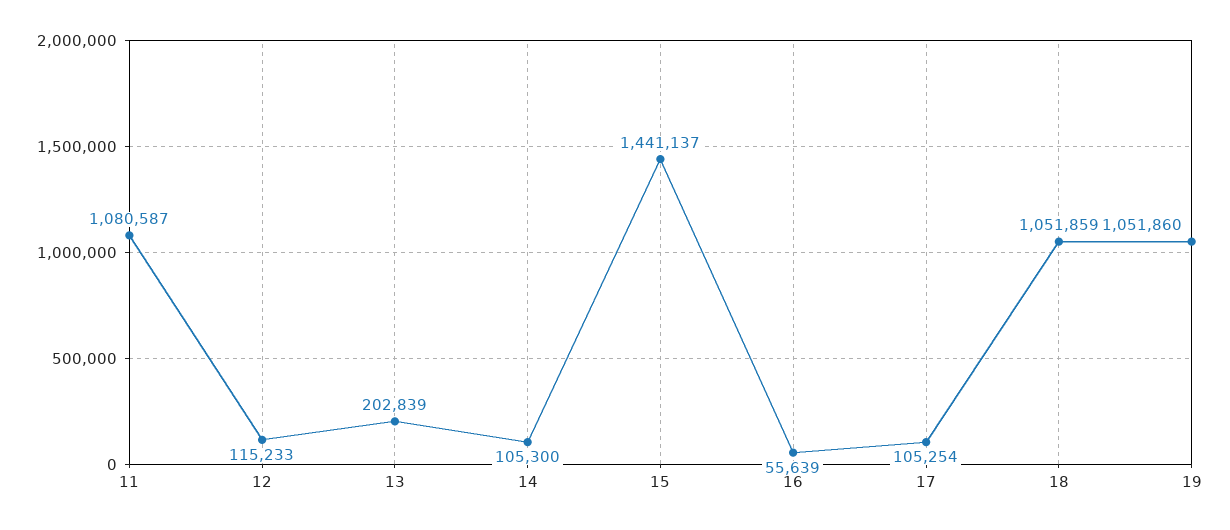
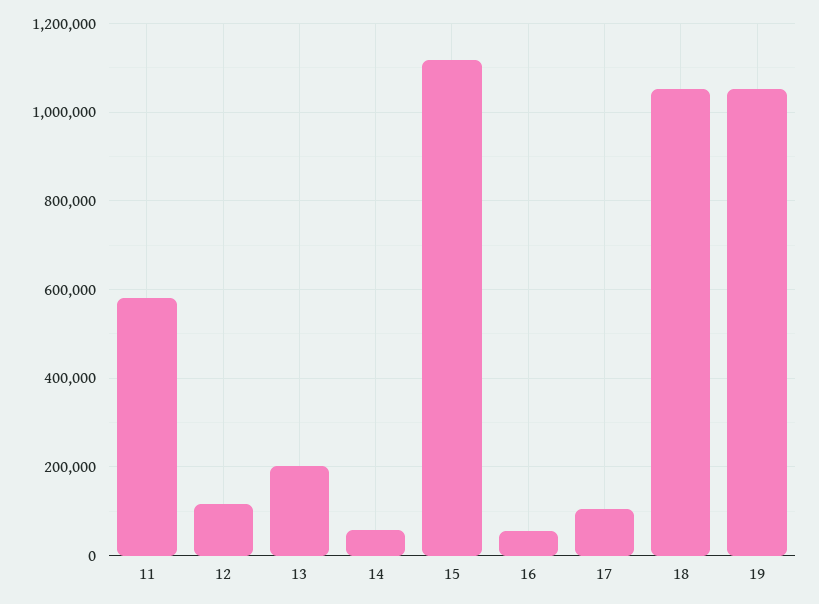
11: 1080587 -> 580000
14: 105300 -> 60000
15: 1441137 -> 1120000

